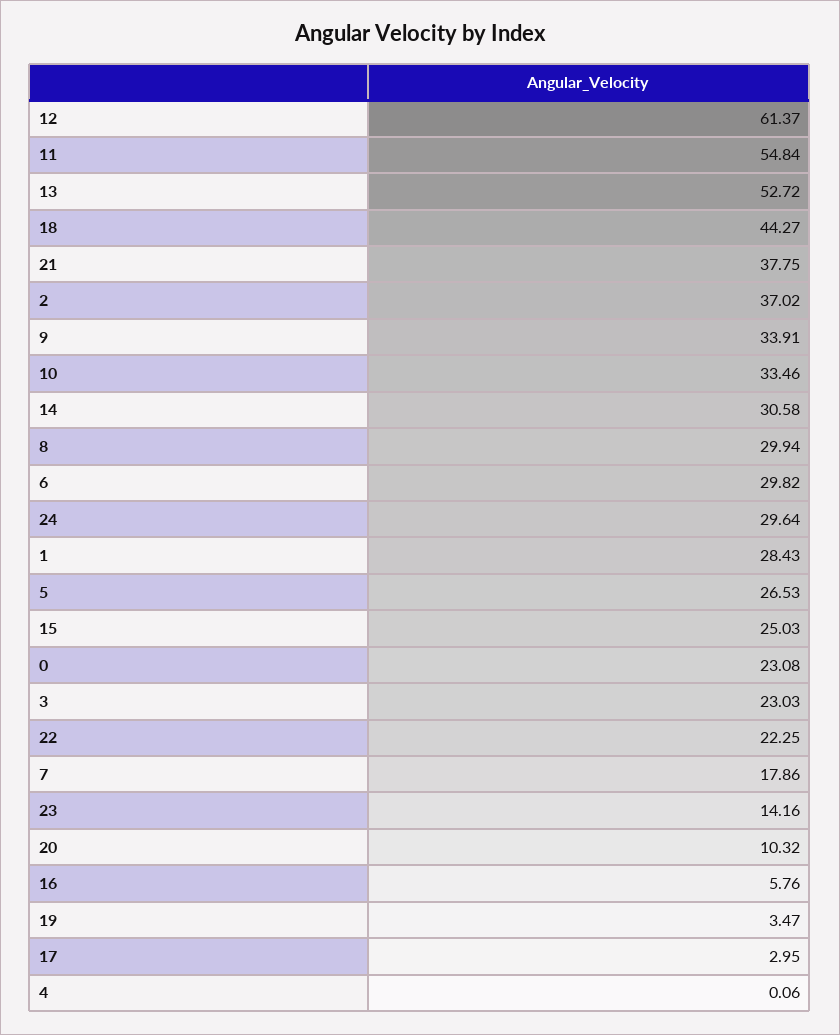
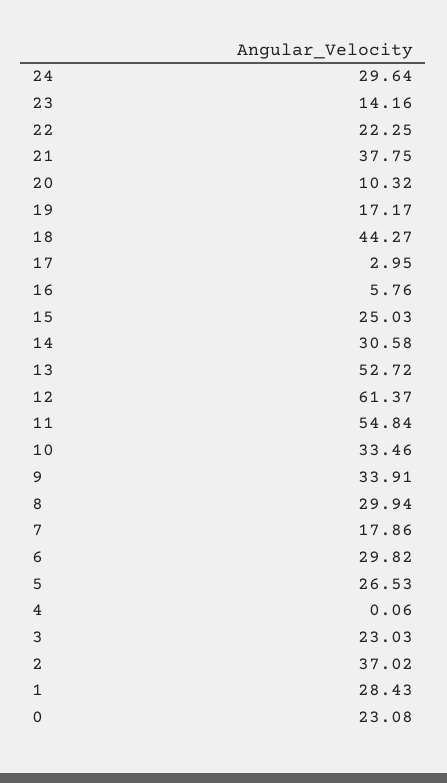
19: 3.47 -> 17.17

